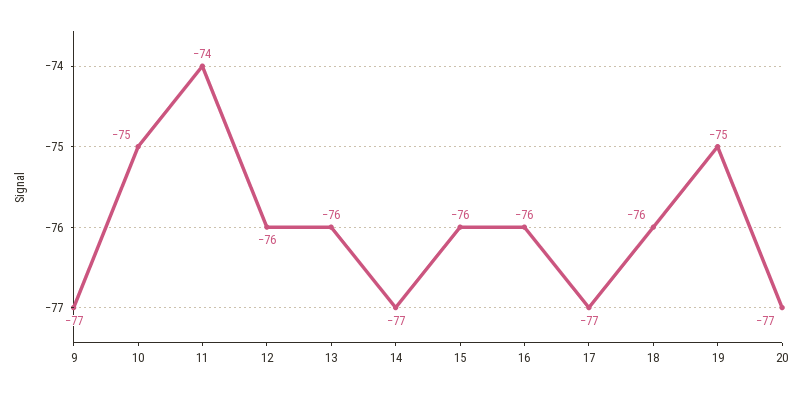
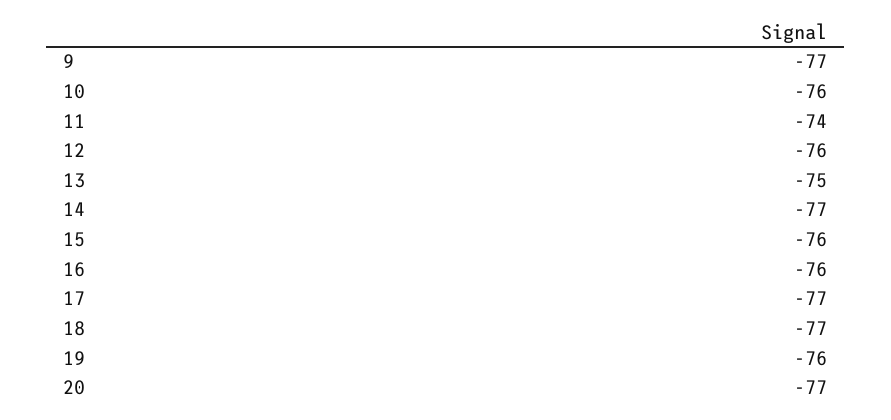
10: -75 -> -76
13: -76 -> -75
18: -76 -> -77
19: -75 -> -76

